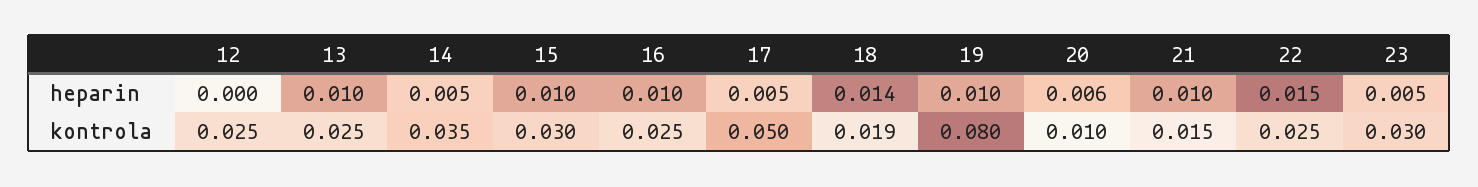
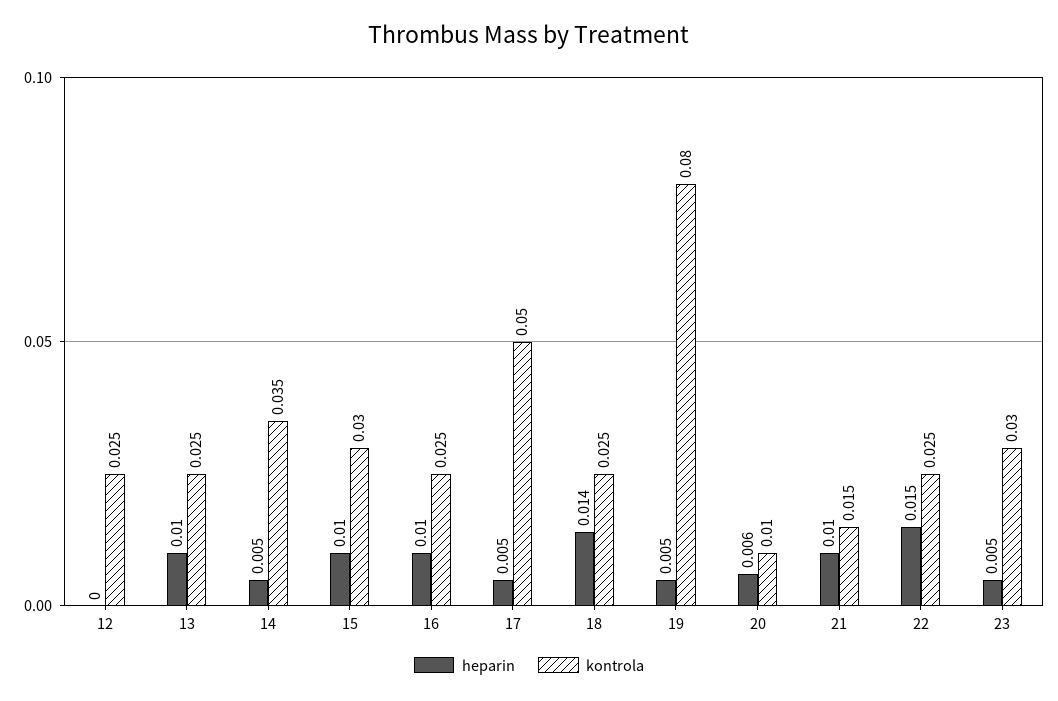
heparin, 19: 0.01 -> 0.005
kontrola, 18: 0.019 -> 0.025

